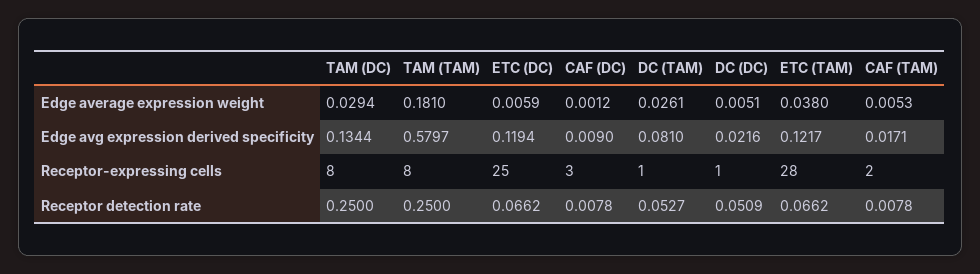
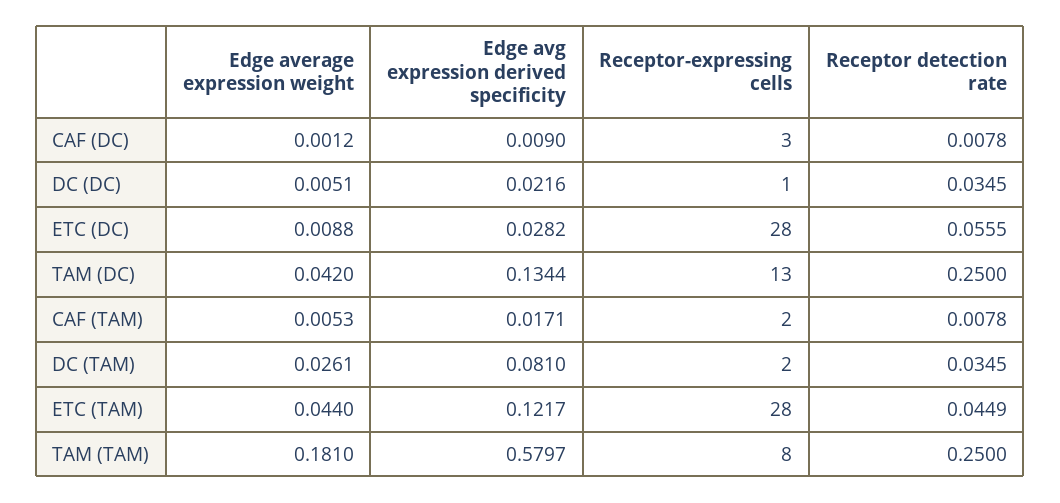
TAM (DC), Edge average expression weight: 0.0294 -> 0.042
ETC (DC), Edge average expression weight: 0.0059 -> 0.0088
ETC (TAM), Edge average expression weight: 0.038 -> 0.044
ETC (DC), Edge avg expression derived specificity: 0.1194 -> 0.0282
TAM (DC), Receptor-expressing cells: 8 -> 13
ETC (DC), Receptor-expressing cells: 25 -> 28
DC (TAM), Receptor-expressing cells: 1 -> 2
ETC (DC), Receptor detection rate: 0.0662 -> 0.0555
DC (TAM), Receptor detection rate: 0.0527 -> 0.0345
DC (DC), Receptor detection rate: 0.0509 -> 0.0345
ETC (TAM), Receptor detection rate: 0.0662 -> 0.0449

